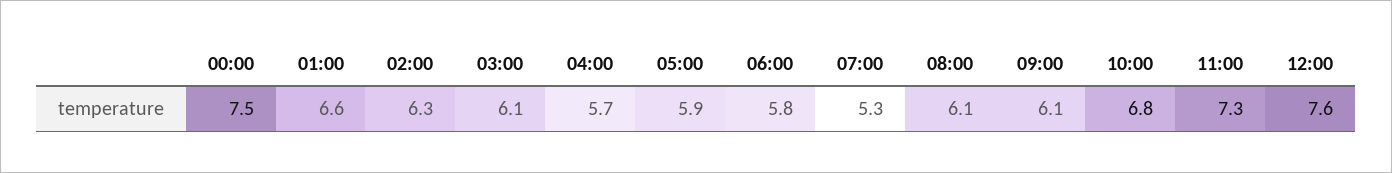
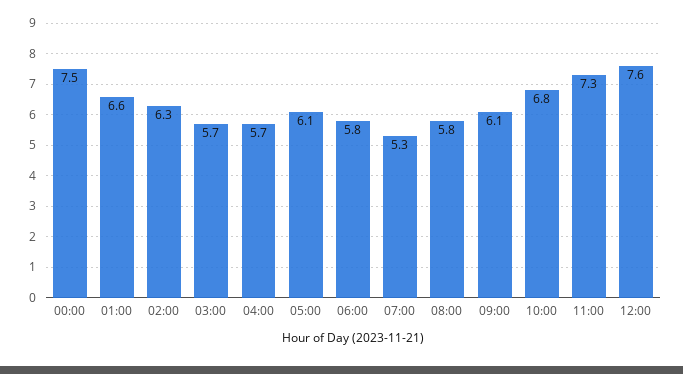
03:00: 6.1 -> 5.7
05:00: 5.9 -> 6.1
08:00: 6.1 -> 5.8

